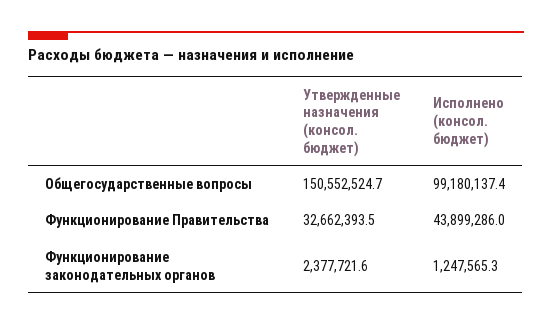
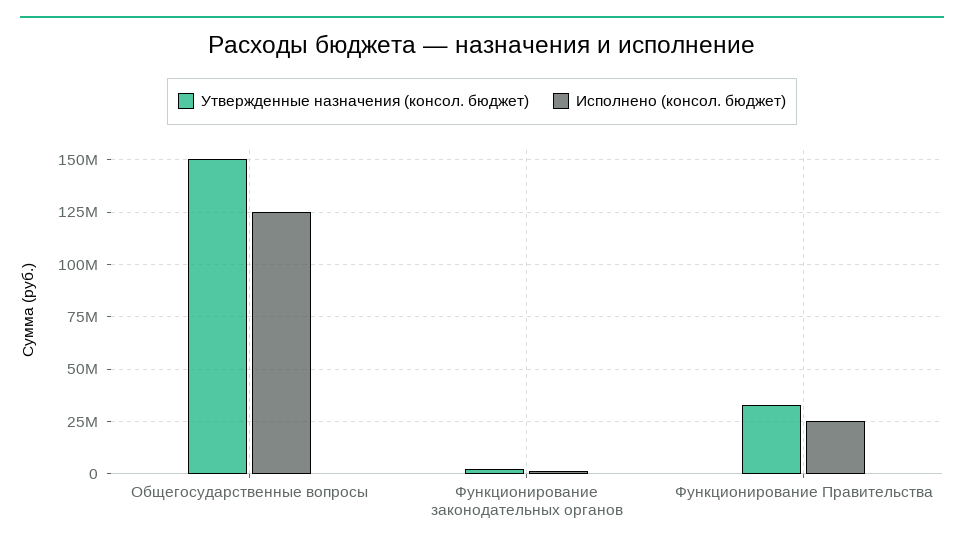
Исполнено (консол. бюджет), Общегосударственные вопросы: 99180137.4 -> 125000000
Исполнено (консол. бюджет), Функционирование Правительства: 43899286 -> 25000000

